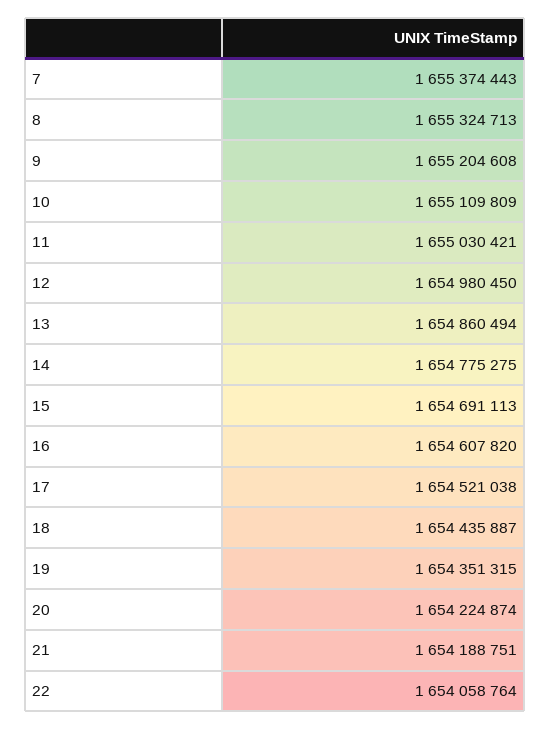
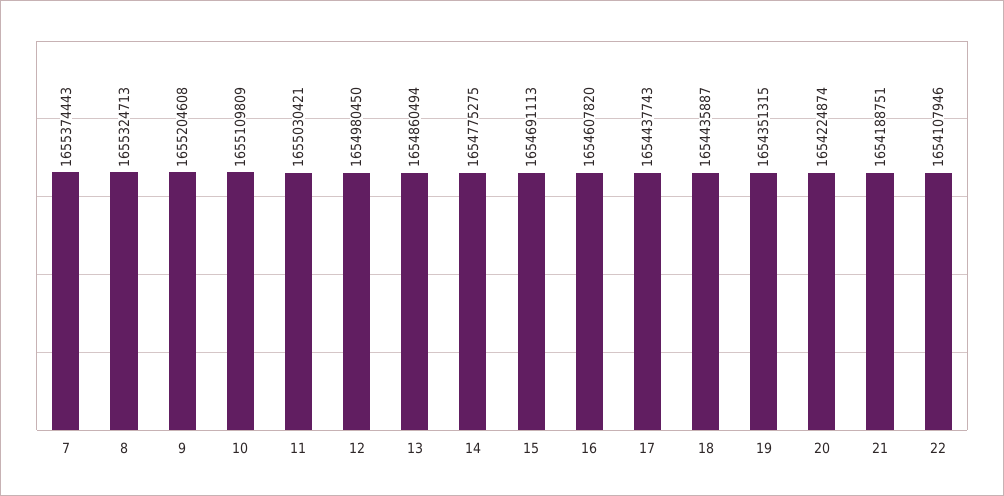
17: 1654521038 -> 1654437743
22: 1654058764 -> 1654107946

